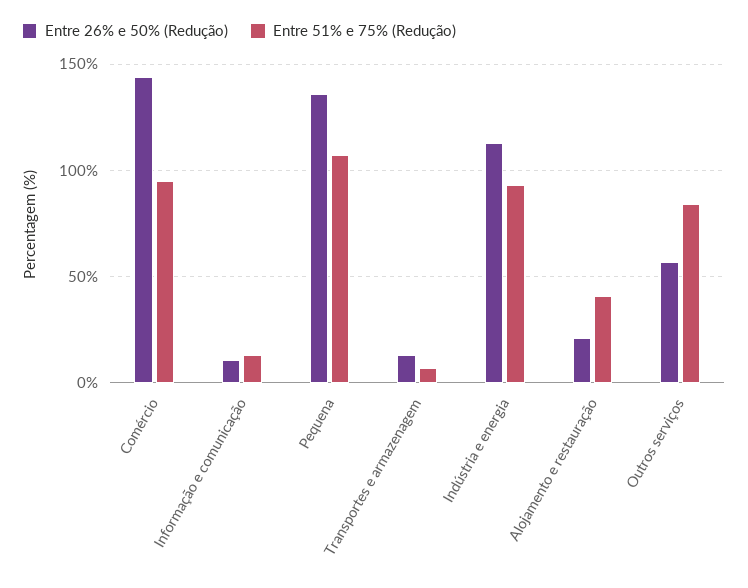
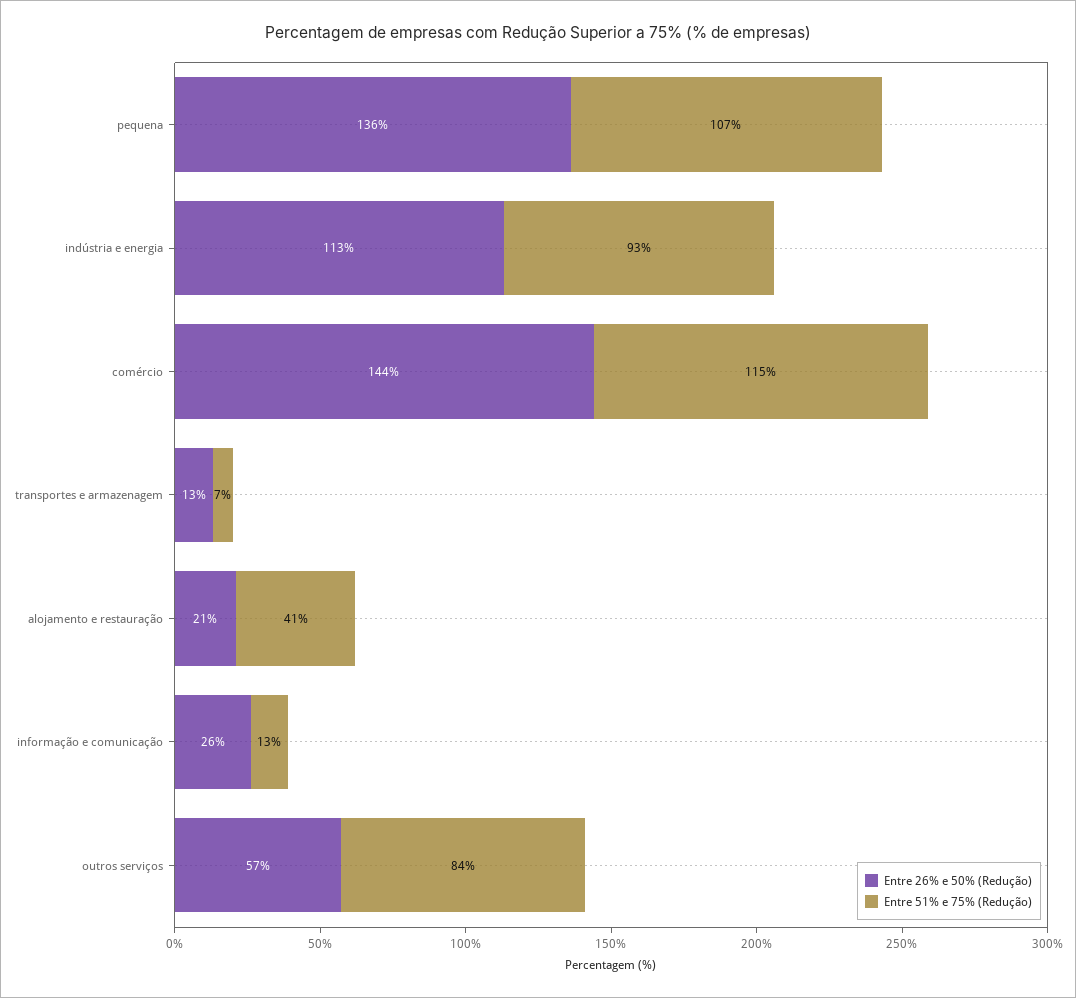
Entre 51% e 75% (Redução), Comércio: 95 -> 115
Entre 26% e 50% (Redução), Informação e comunicação: 10 -> 26

